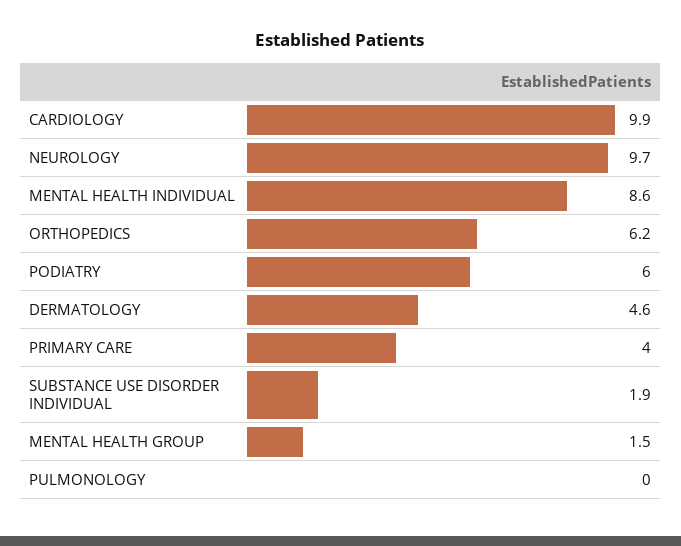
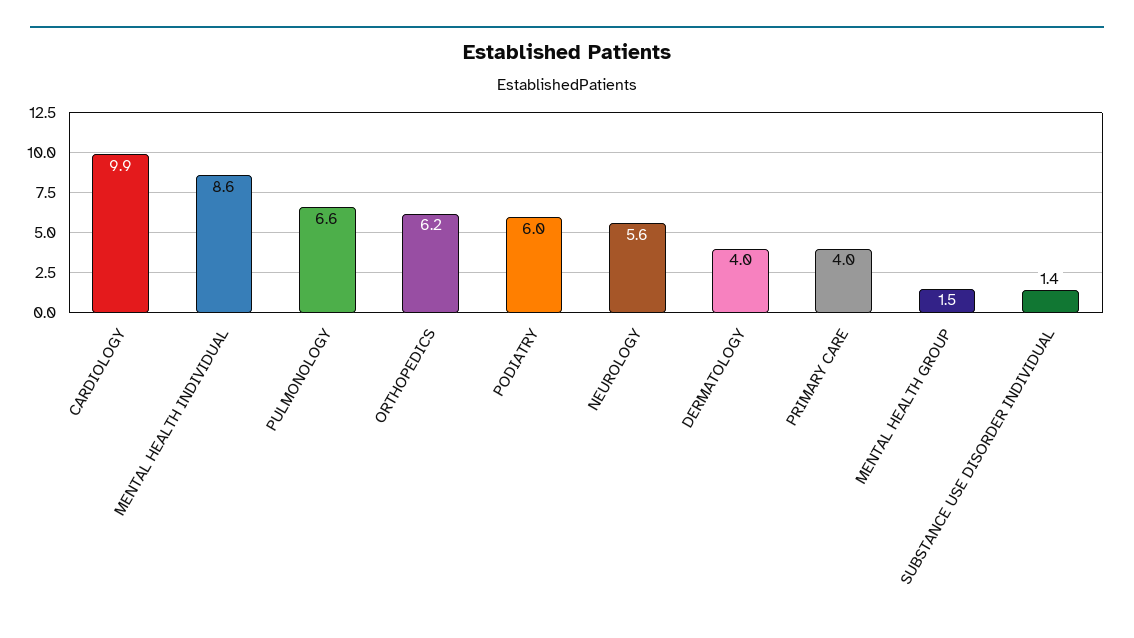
NEUROLOGY: 9.7 -> 5.6
DERMATOLOGY: 4.6 -> 4
SUBSTANCE USE DISORDER INDIVIDUAL: 1.9 -> 1.4
PULMONOLOGY: 0 -> 6.6

